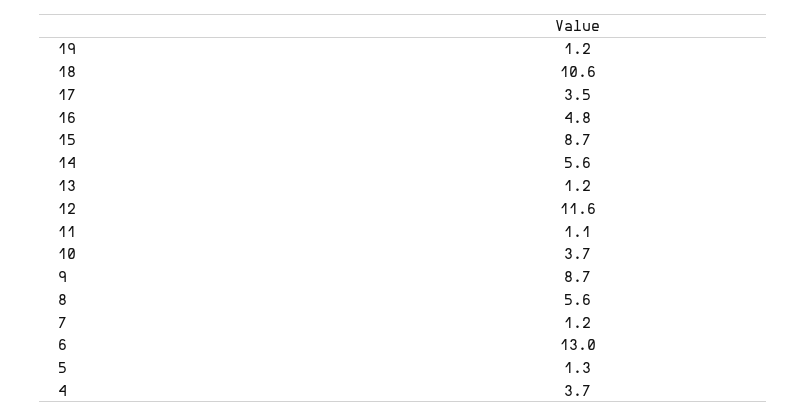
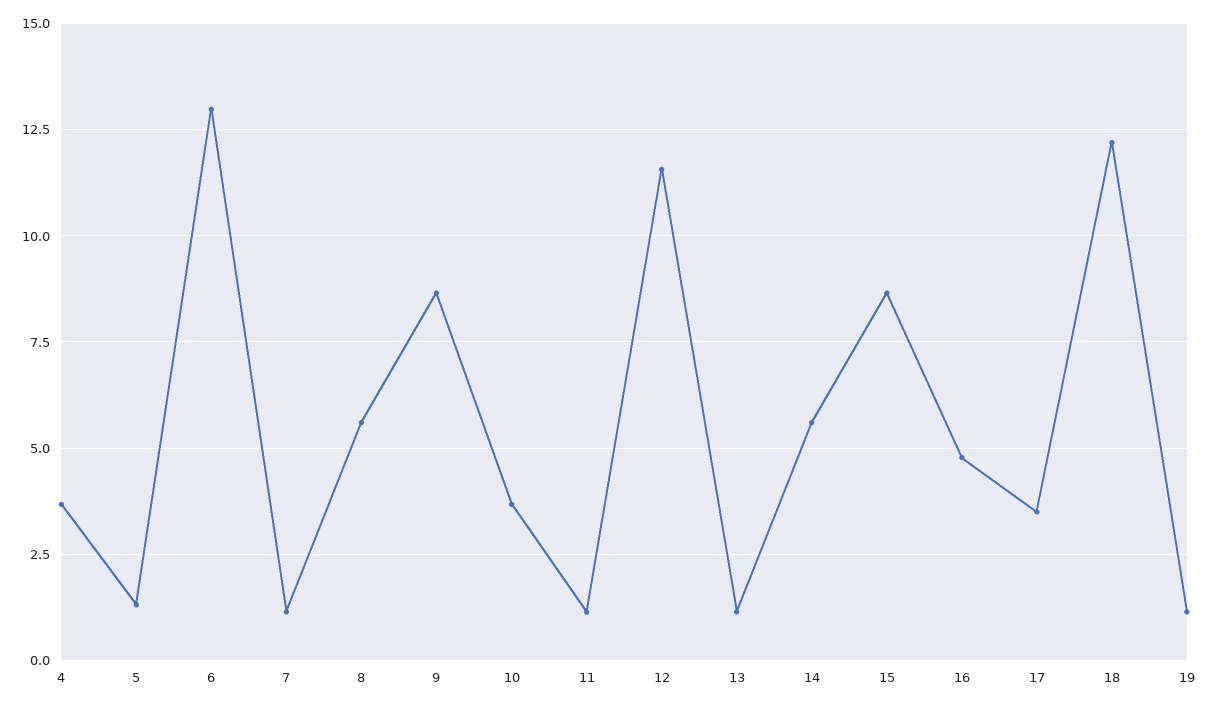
18: 10.6 -> 12.25

